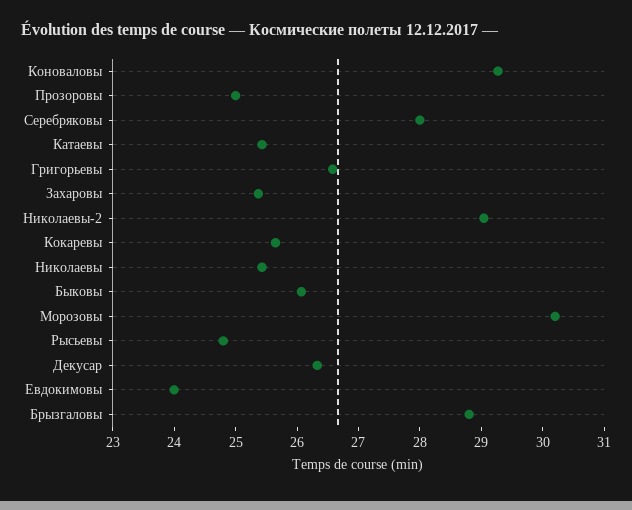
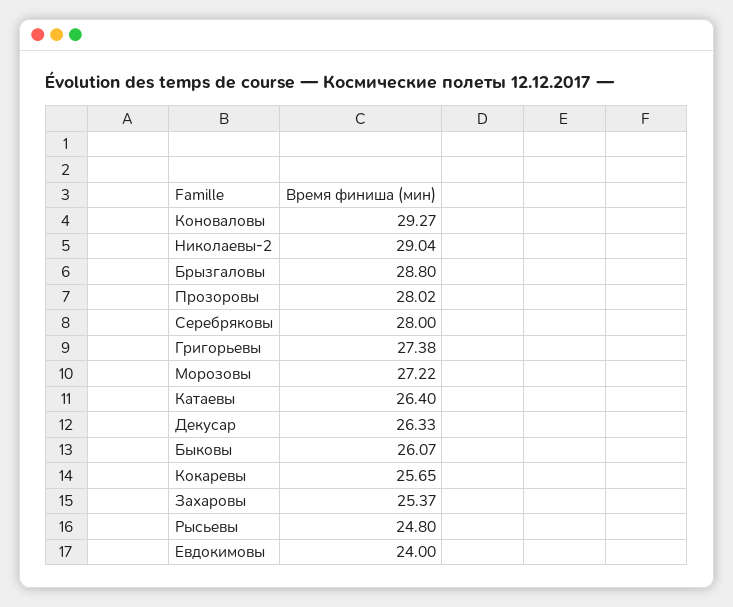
Прозоровы: 25 -> 28.02
Катаевы: 25.4 -> 26.4
Григорьевы: 26.6 -> 27.38
Николаевы: 25.4 -> none
Морозовы: 30.2 -> 27.22

